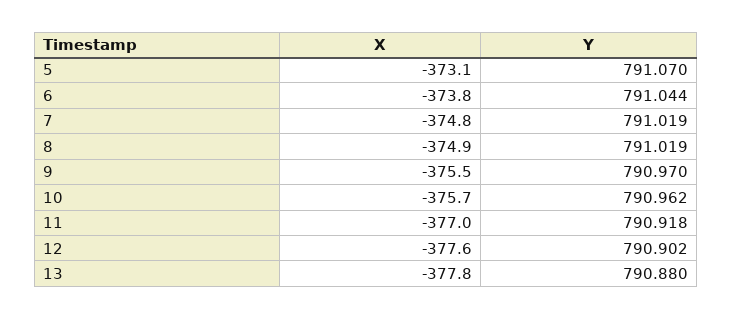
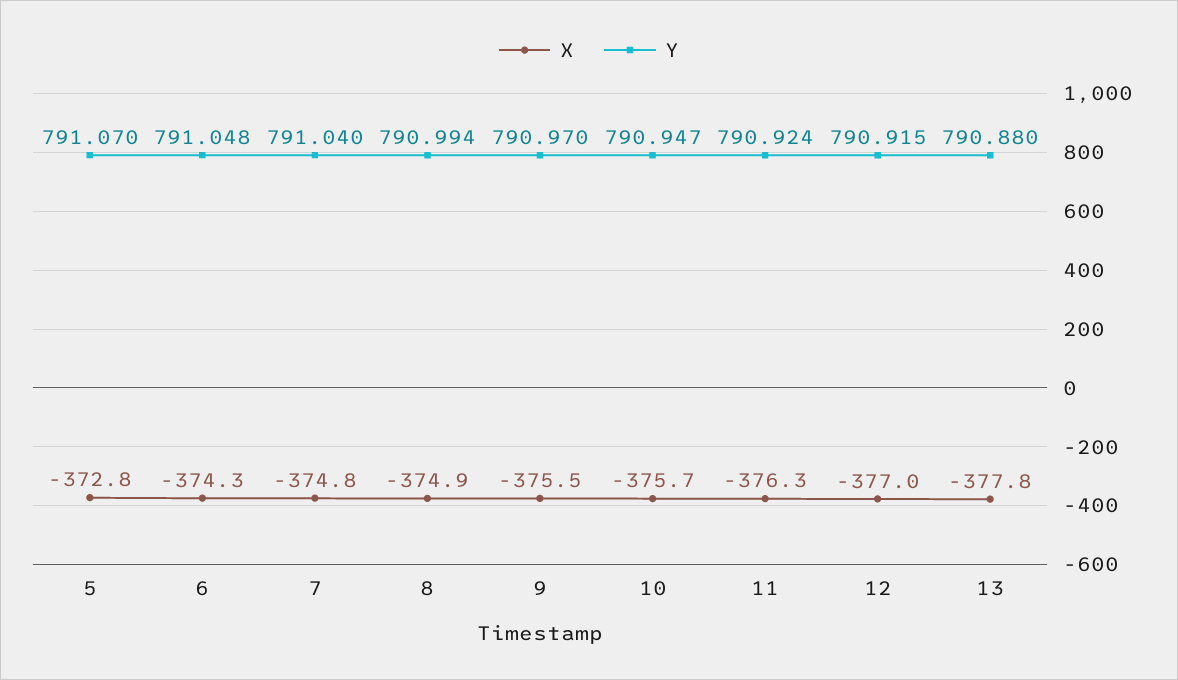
X, 5: -373.1 -> -372.8
X, 6: -373.8 -> -374.3
Y, 6: 791.044 -> 791.048
Y, 7: 791.019 -> 791.04
Y, 8: 791.019 -> 790.994
Y, 10: 790.962 -> 790.947
X, 11: -377 -> -376.3
Y, 11: 790.918 -> 790.924
X, 12: -377.6 -> -377
Y, 12: 790.902 -> 790.915

